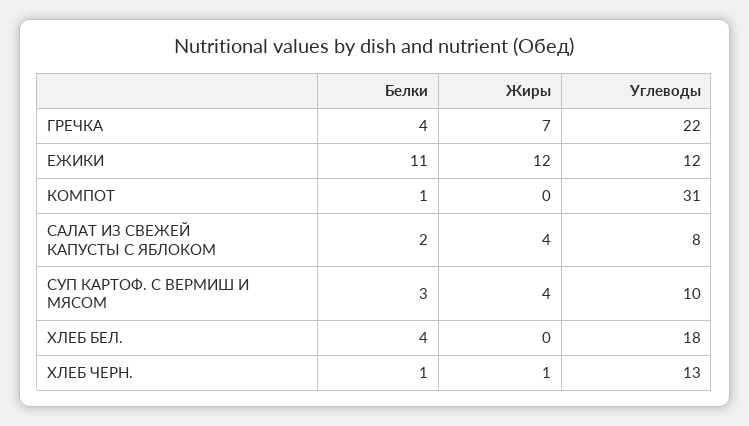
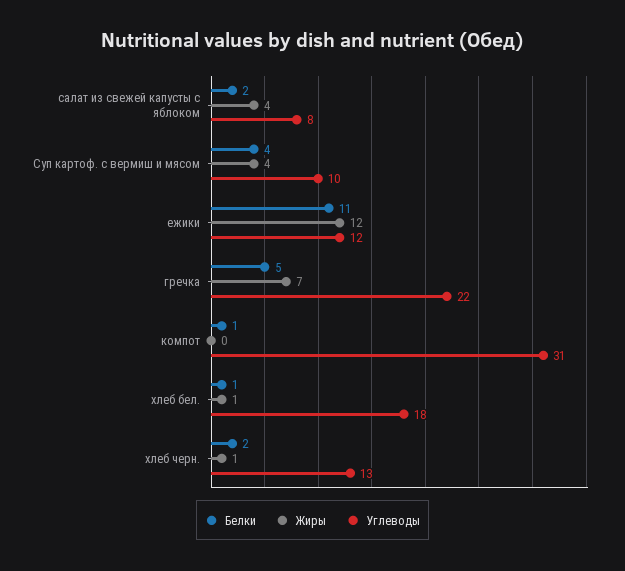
Белки, ГРЕЧКА: 4 -> 5
Белки, СУП КАРТОФ. С ВЕРМИШ И МЯСОМ: 3 -> 4
Белки, ХЛЕБ БЕЛ.: 4 -> 1
Жиры, ХЛЕБ БЕЛ.: 0 -> 1
Белки, ХЛЕБ ЧЕРН.: 1 -> 2

